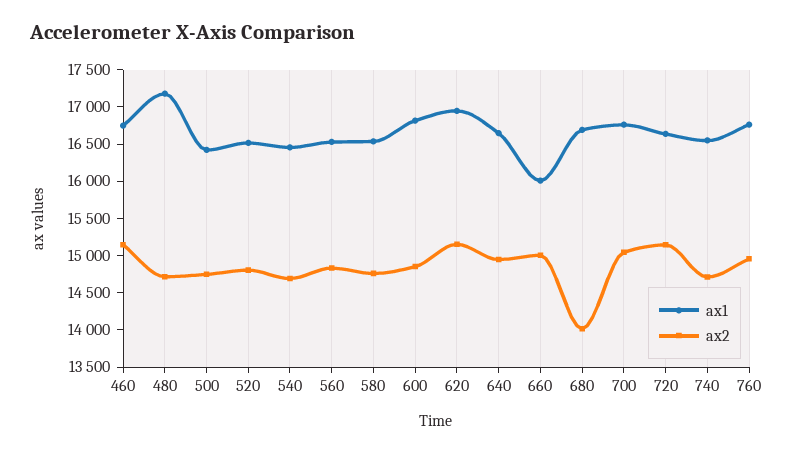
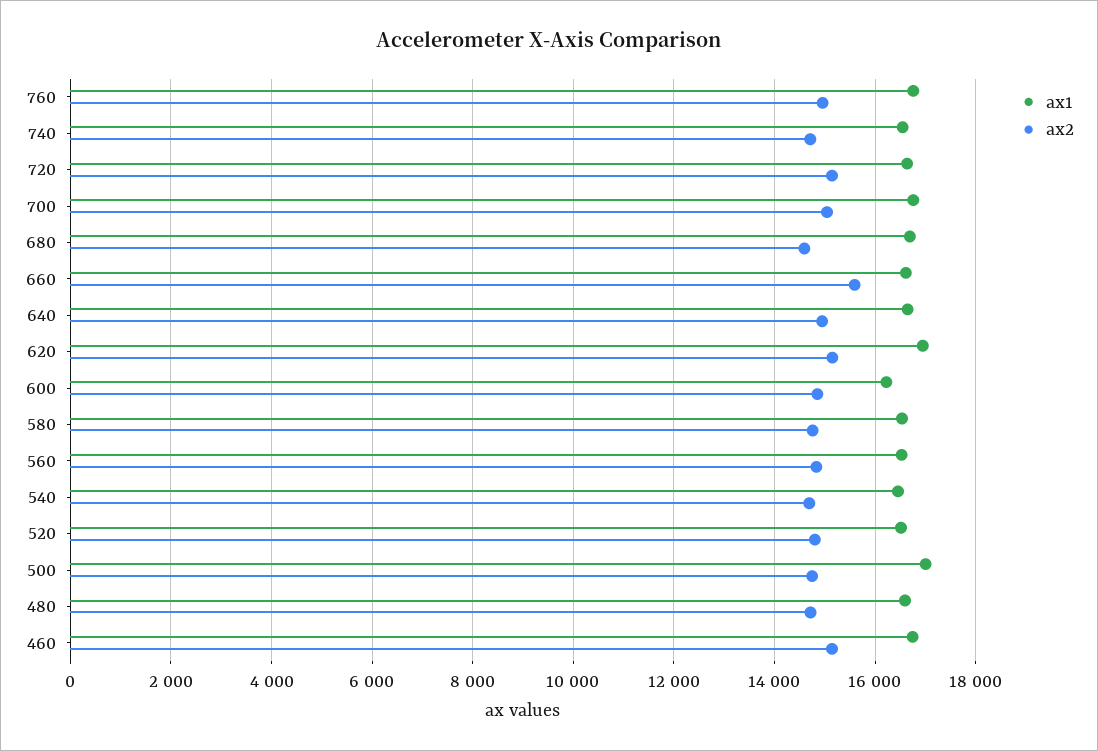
ax1, 480: 17250 -> 16600
ax1, 500: 16500 -> 17000
ax1, 600: 16750 -> 16200
ax1, 660: 16000 -> 16600
ax2, 660: 15000 -> 15600
ax2, 680: 14000 -> 14600

